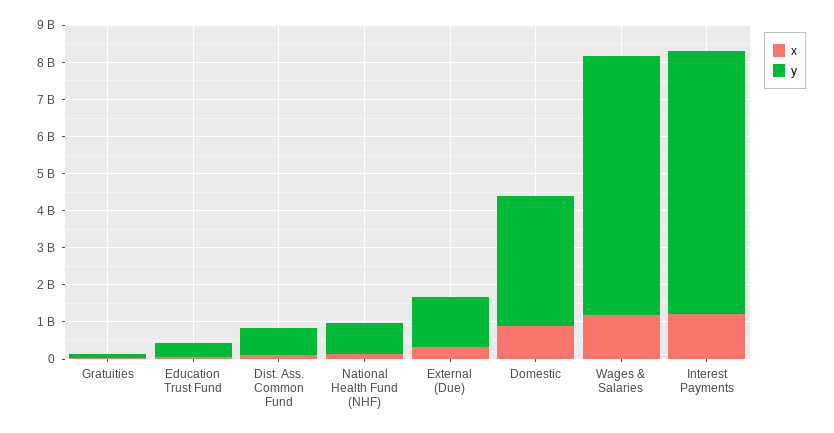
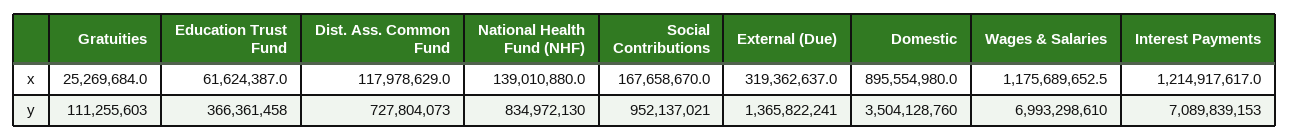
x, Social Contributions: none -> 167658670
y, Social Contributions: none -> 952137021

